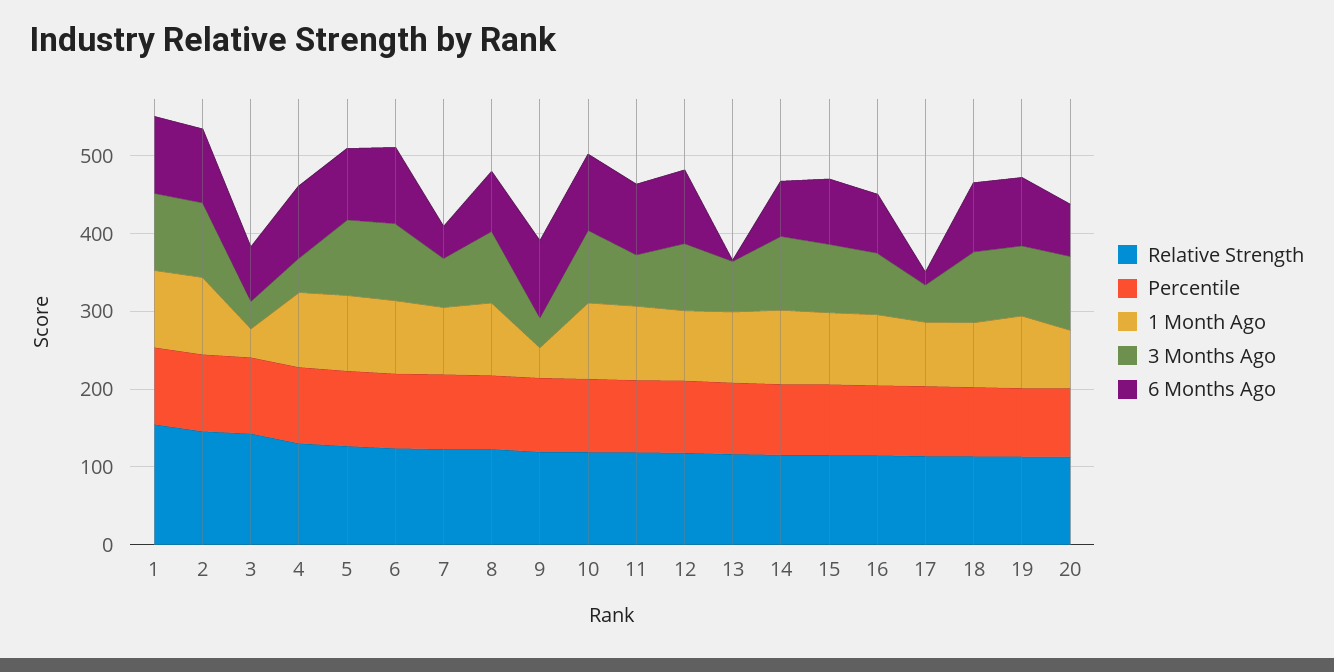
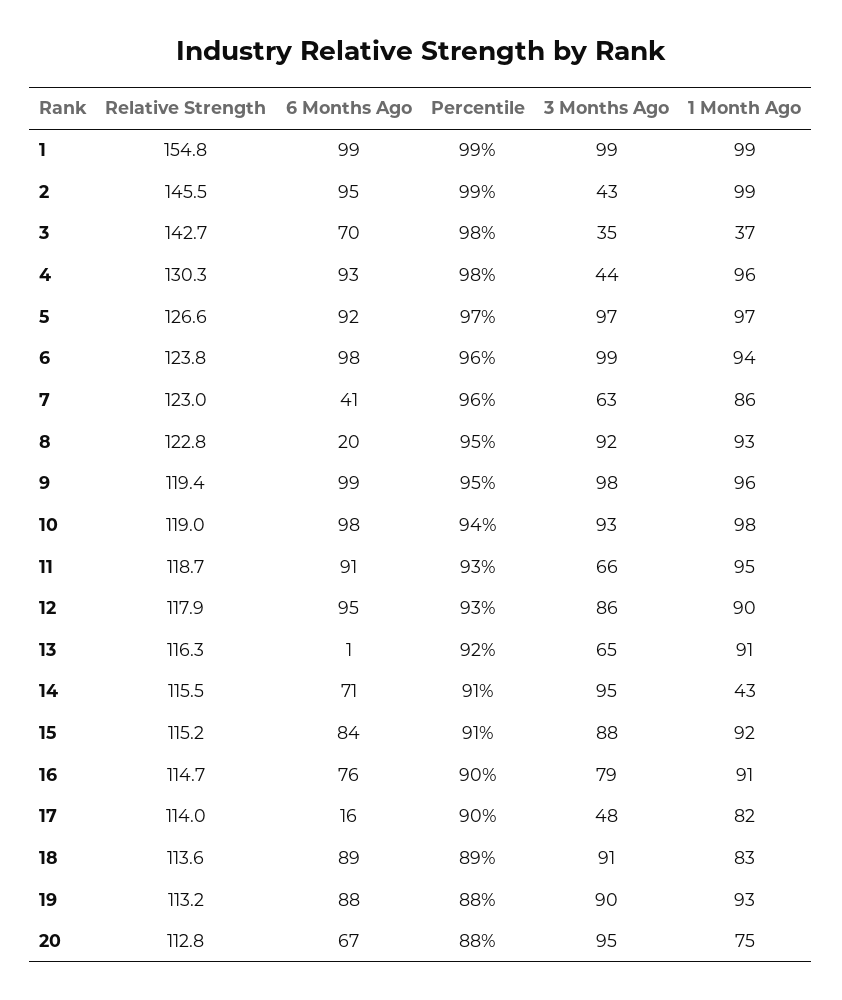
3 Months Ago, 2: 100 -> 43
6 Months Ago, 8: 80 -> 20
1 Month Ago, 9: 40 -> 96
3 Months Ago, 9: 40 -> 98
1 Month Ago, 14: 100 -> 43

